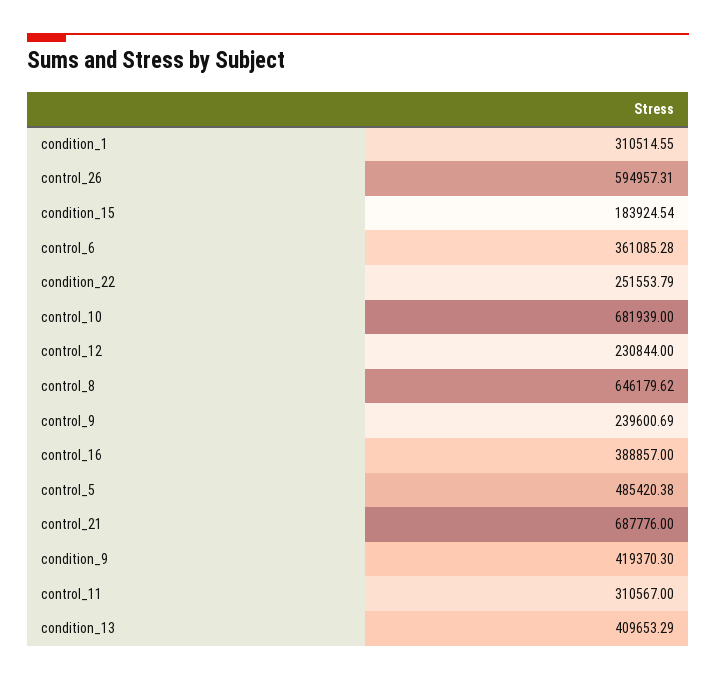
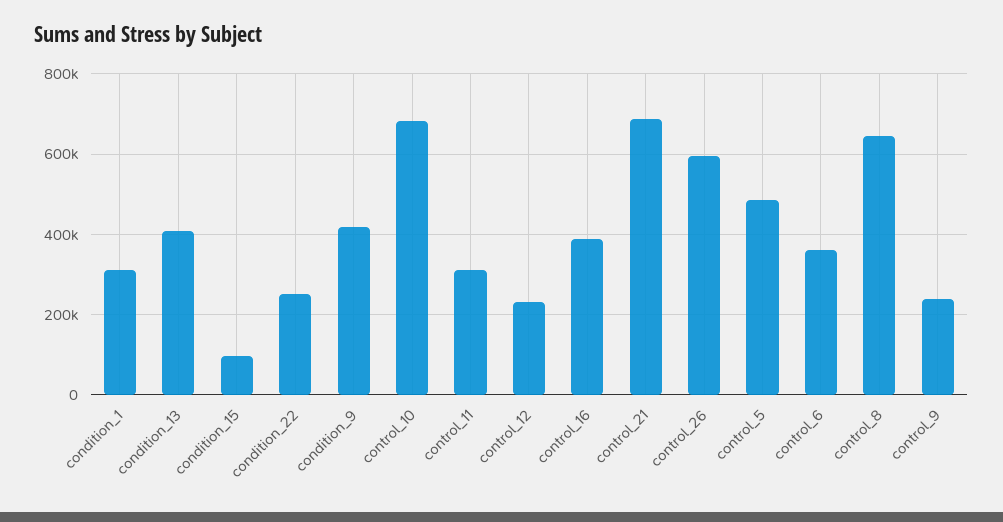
condition_15: 183924.54 -> 100000

